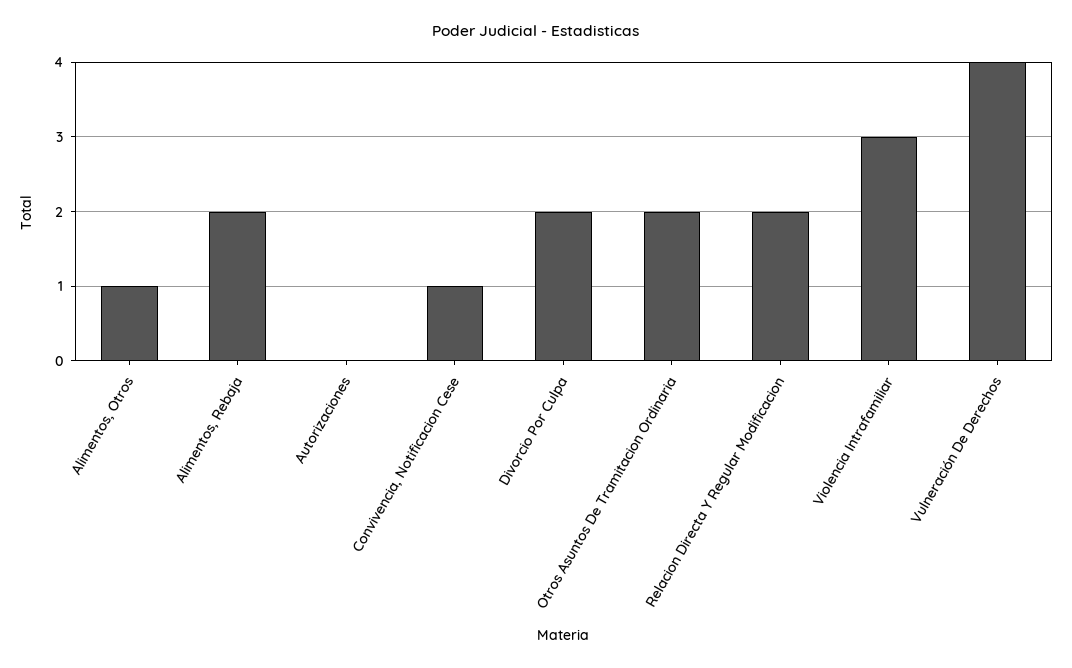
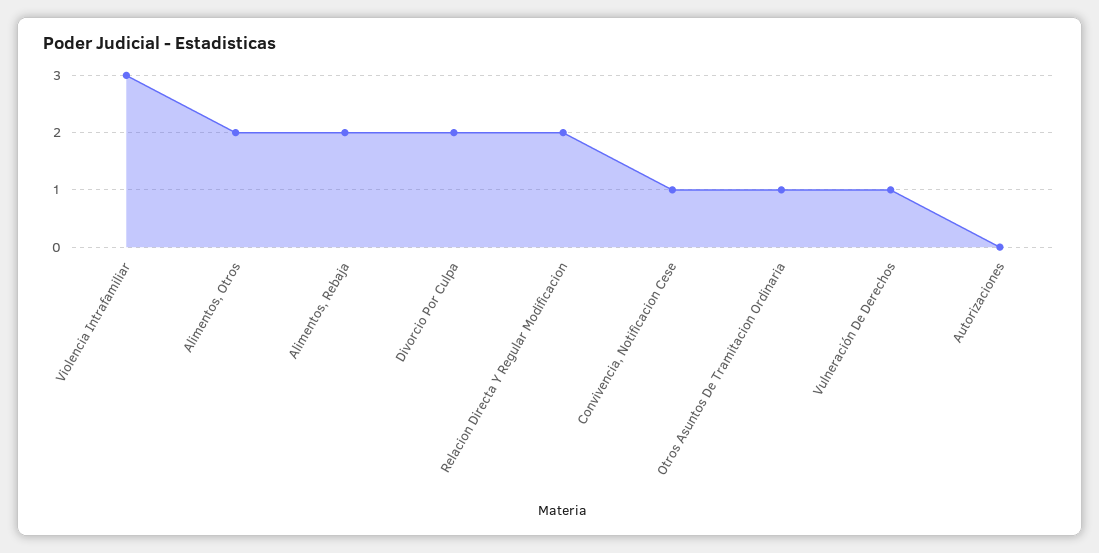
Alimentos, Otros: 1 -> 2
Otros Asuntos De Tramitacion Ordinaria: 2 -> 1
Vulneración De Derechos: 4 -> 1

